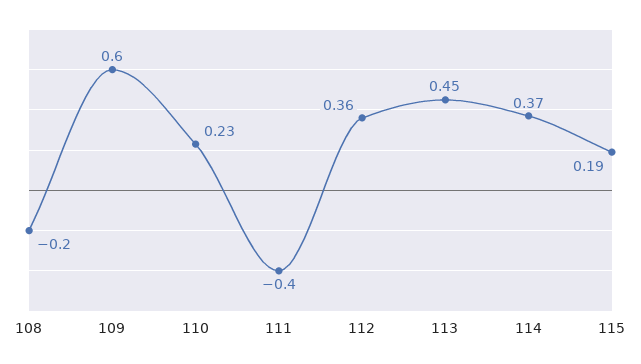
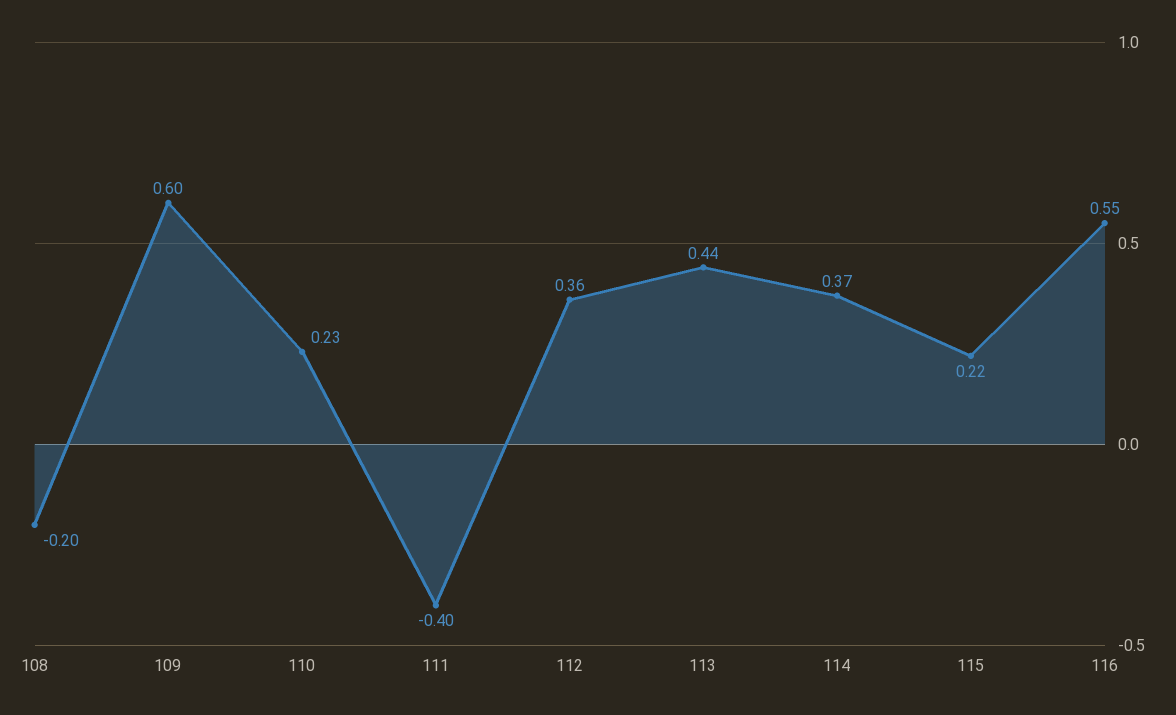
113: 0.45 -> 0.44
115: 0.19 -> 0.22
116: none -> 0.55

